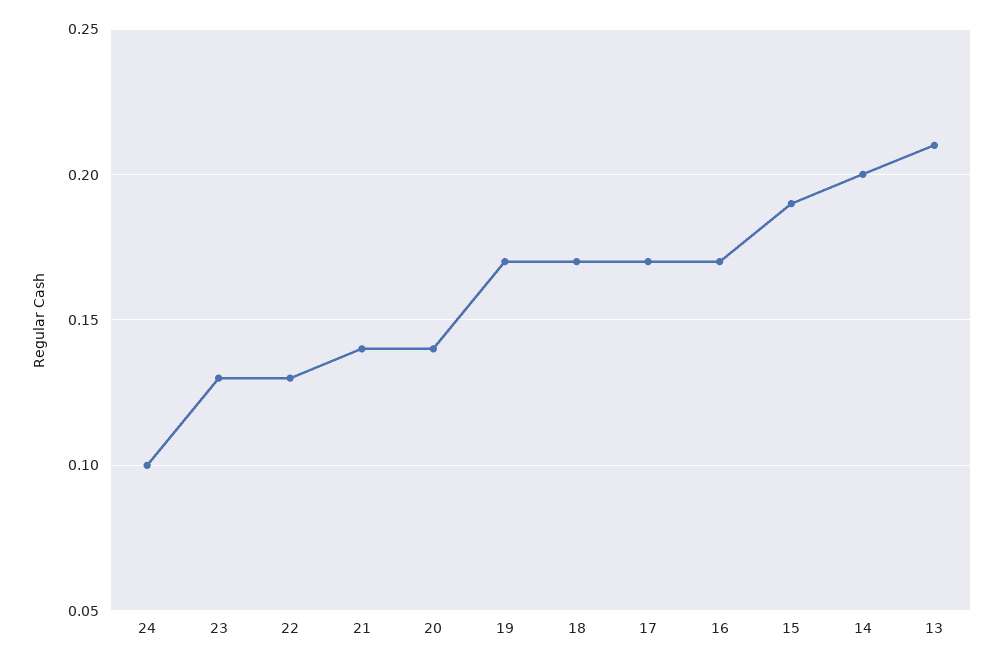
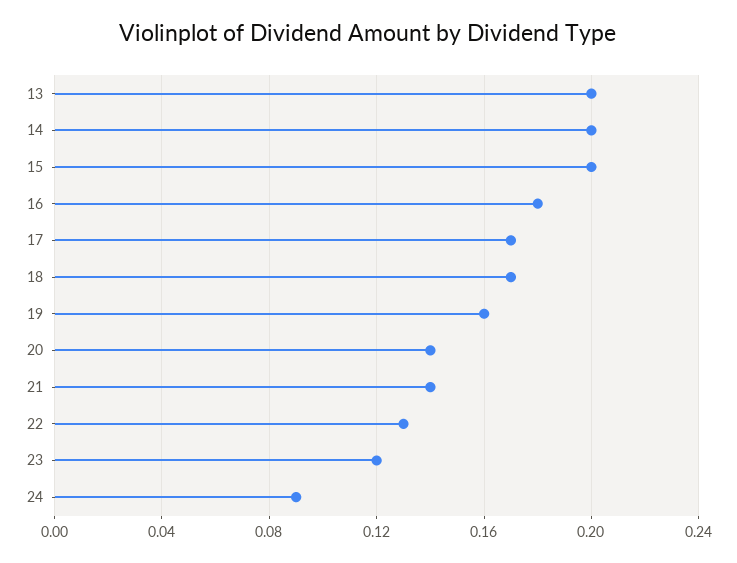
24: 0.1 -> 0.09
23: 0.13 -> 0.12
19: 0.17 -> 0.16
16: 0.17 -> 0.18
15: 0.19 -> 0.2
13: 0.21 -> 0.2

